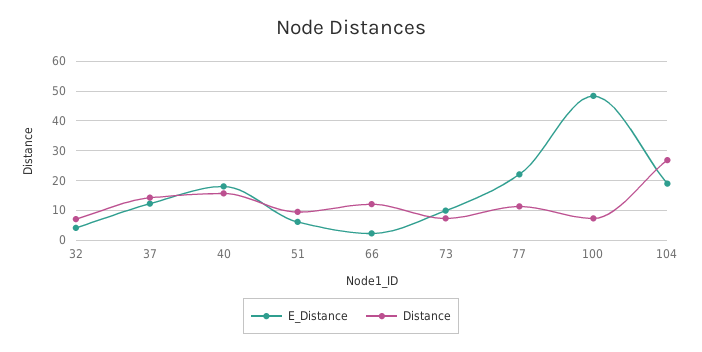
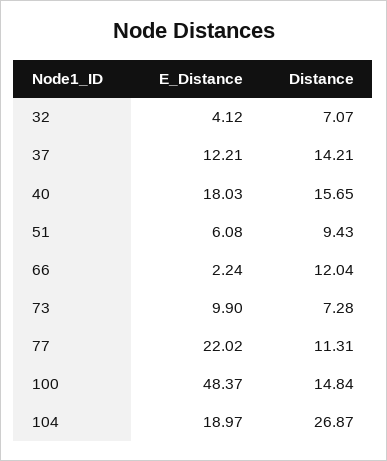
Distance, 100: 7.5 -> 14.84

